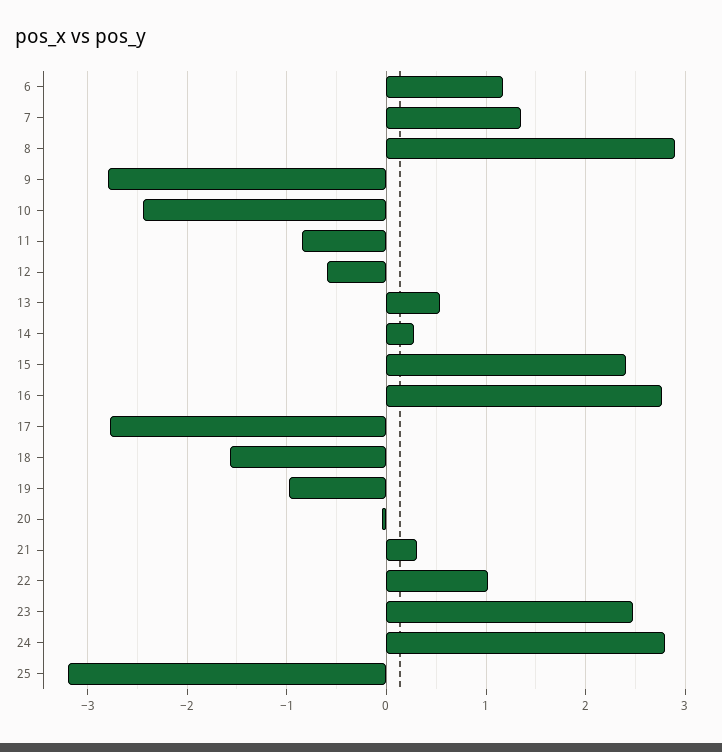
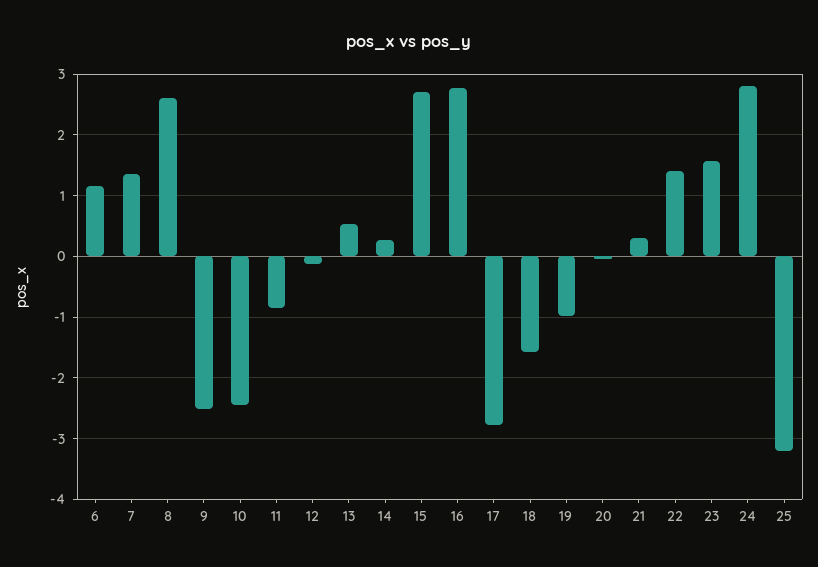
8: 2.9 -> 2.6
9: -2.8 -> -2.5
12: -0.6 -> -0.1
15: 2.4 -> 2.7
22: 1 -> 1.4
23: 2.5 -> 1.6

